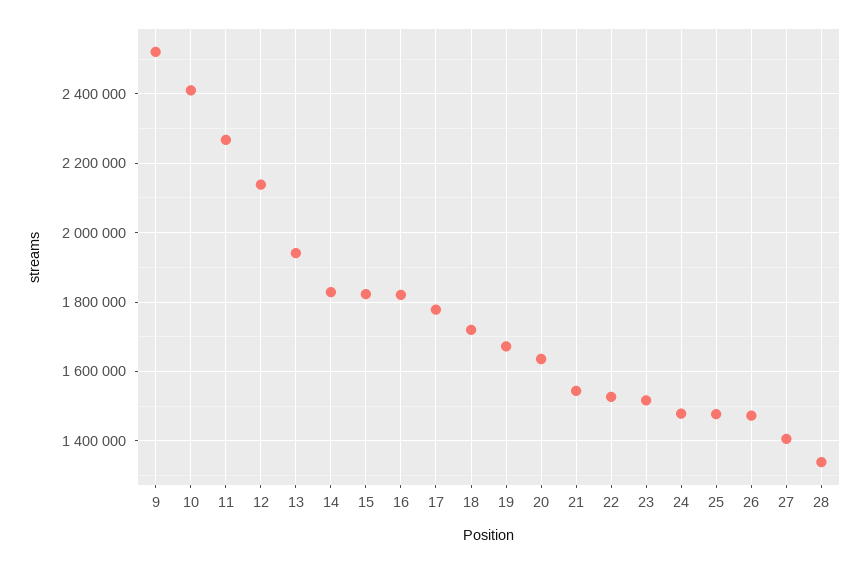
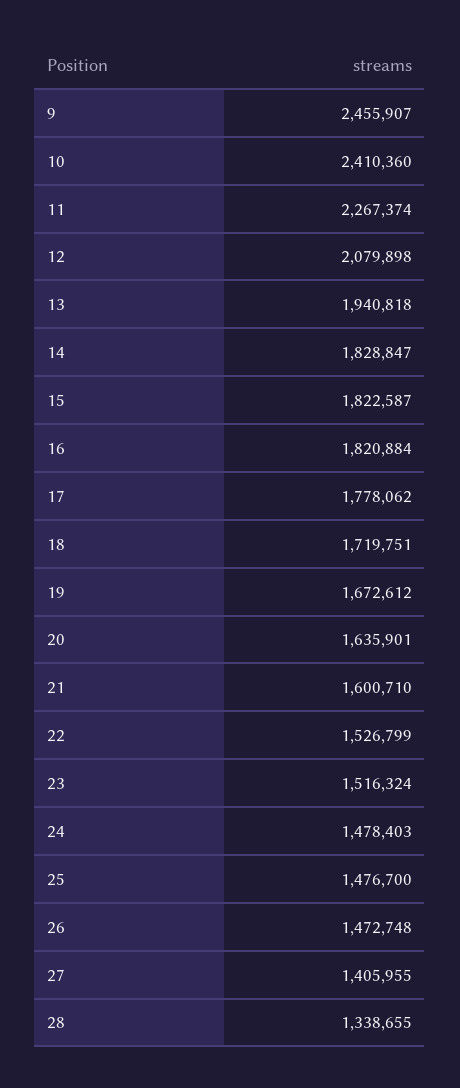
9: 2520000 -> 2455907
12: 2140000 -> 2079898
21: 1540000 -> 1600710

